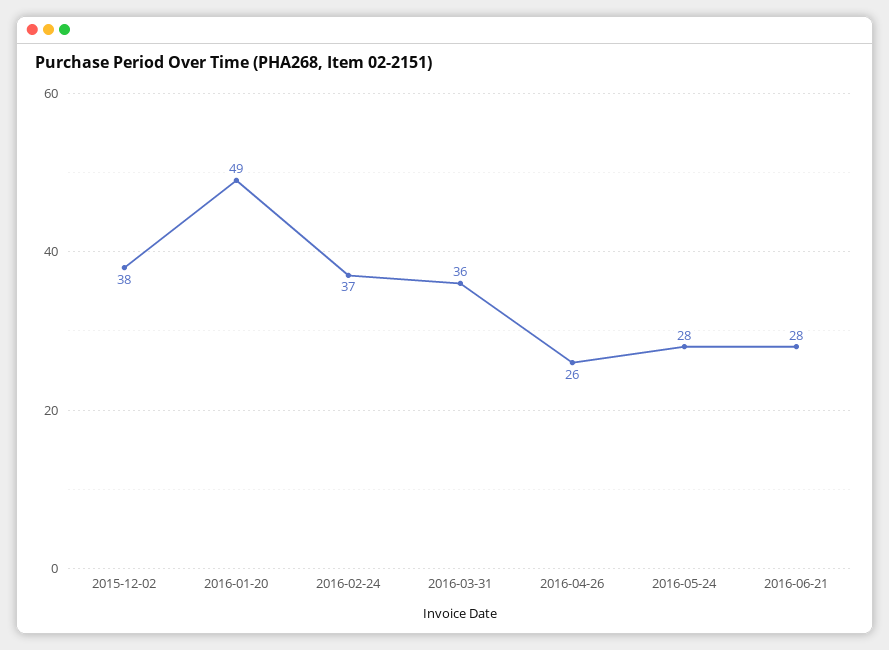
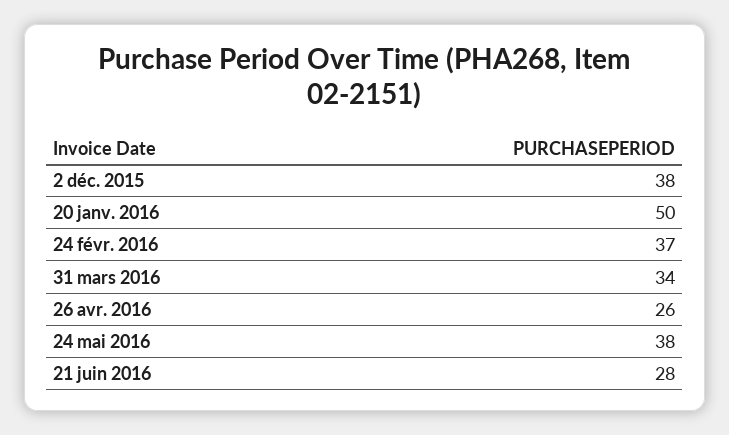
2016-01-20: 49 -> 50
2016-03-31: 36 -> 34
2016-05-24: 28 -> 38

